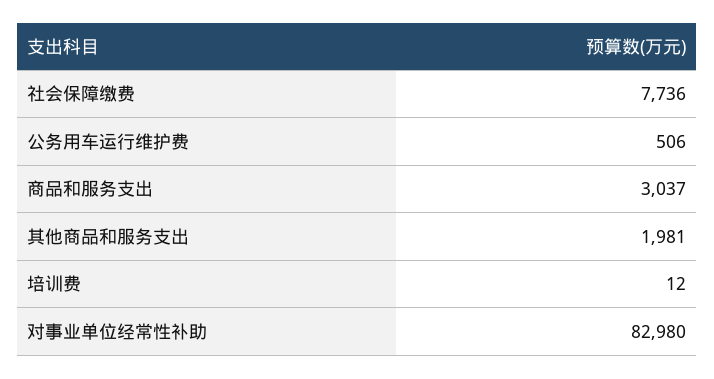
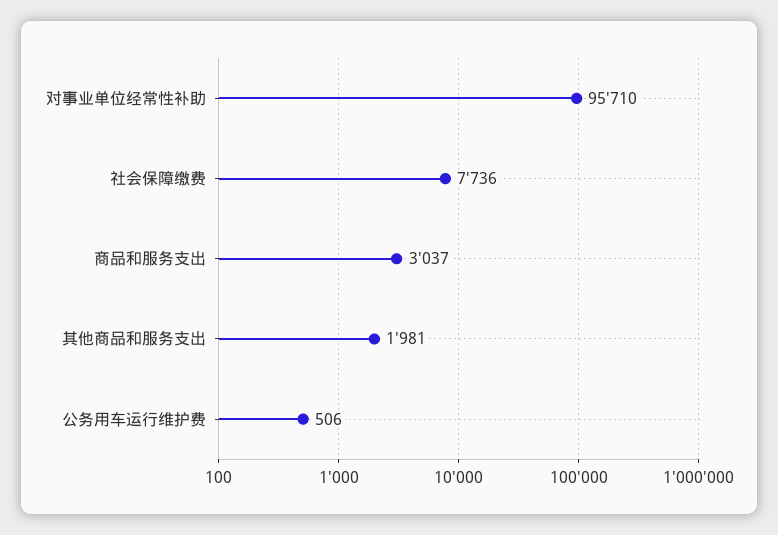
培训费: 12 -> none
对事业单位经常性补助: 82980 -> 95710

